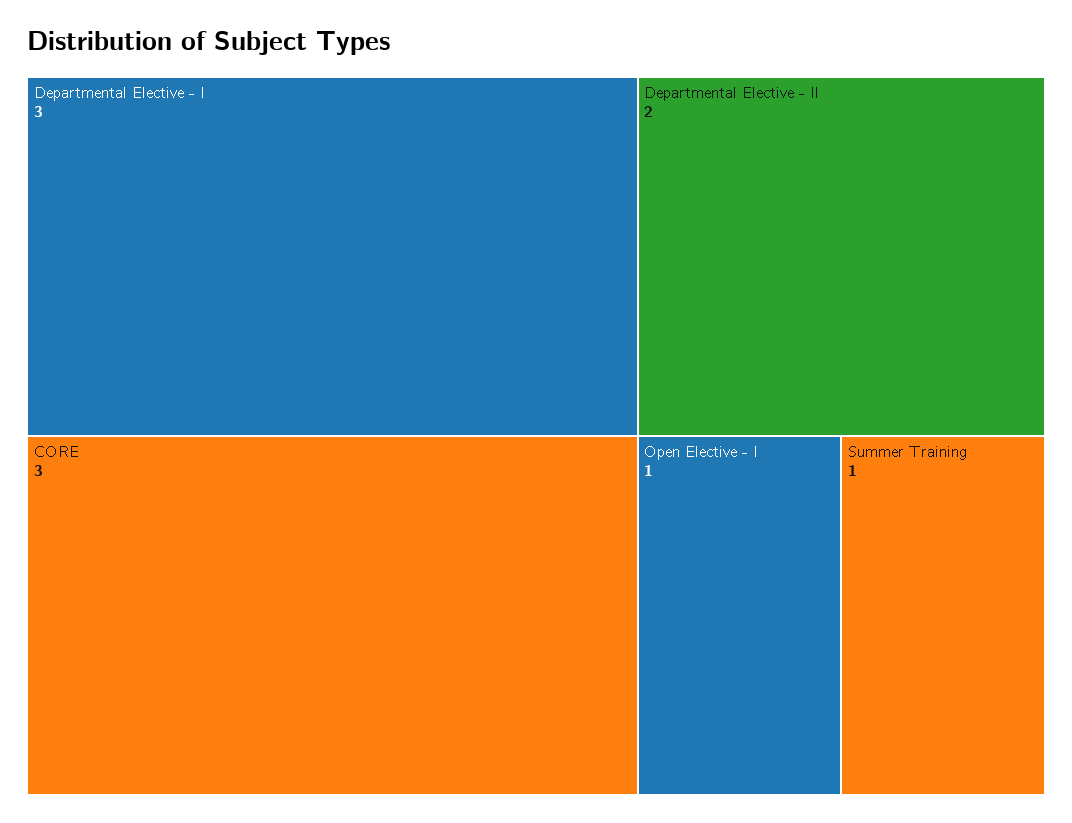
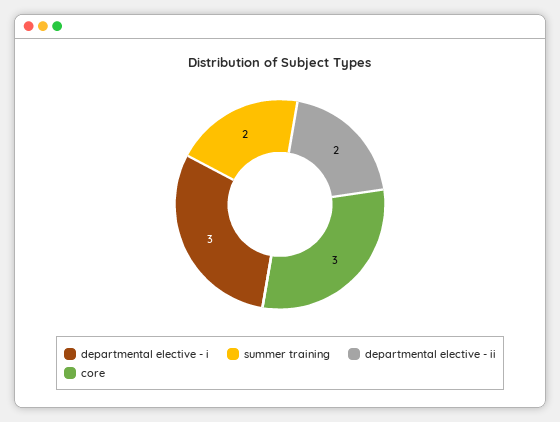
Open Elective - I: 1 -> none
Summer Training: 1 -> 2

